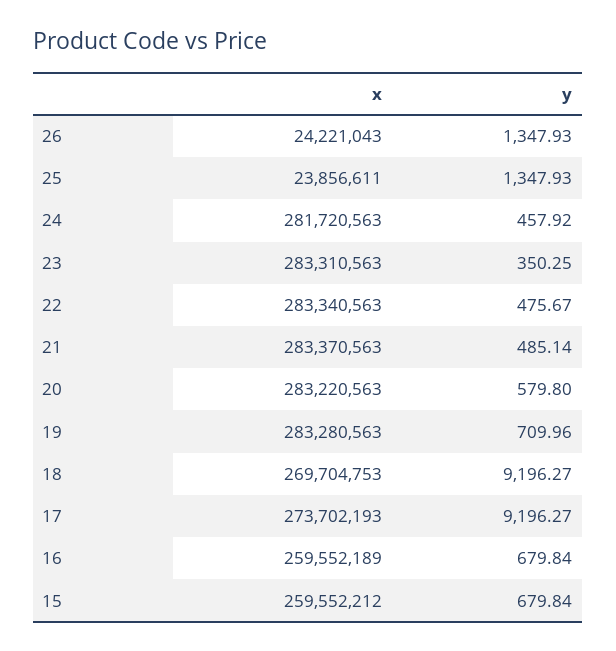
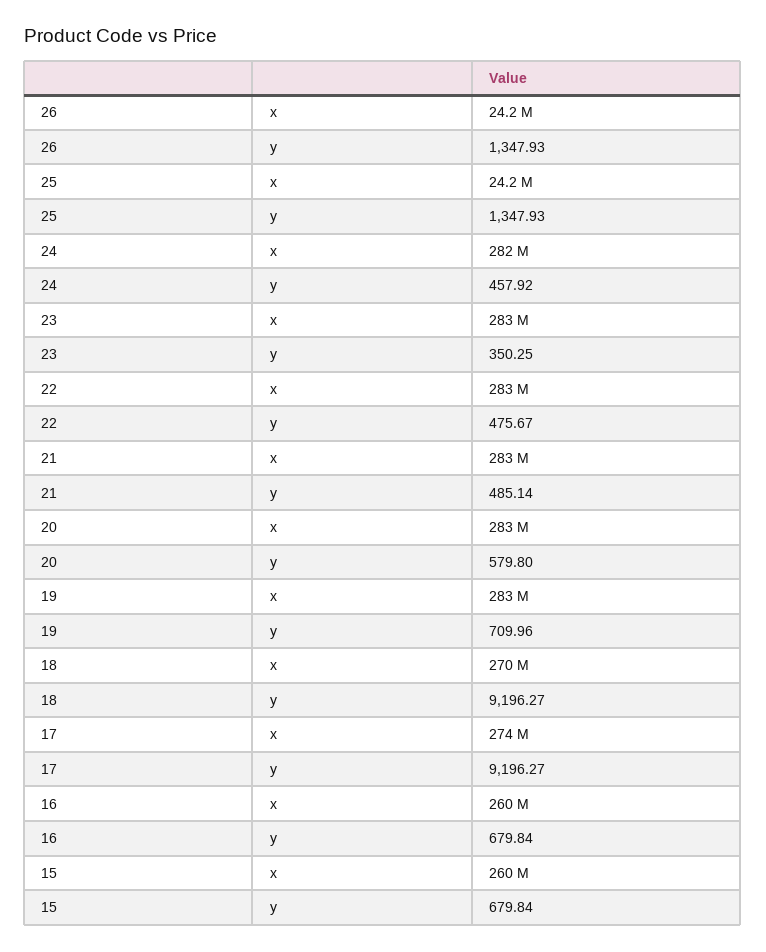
x, 25: 23856611 -> 24200000

